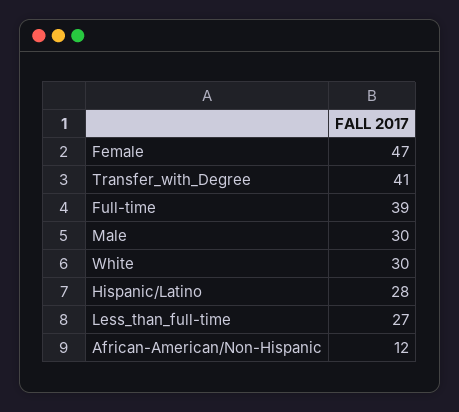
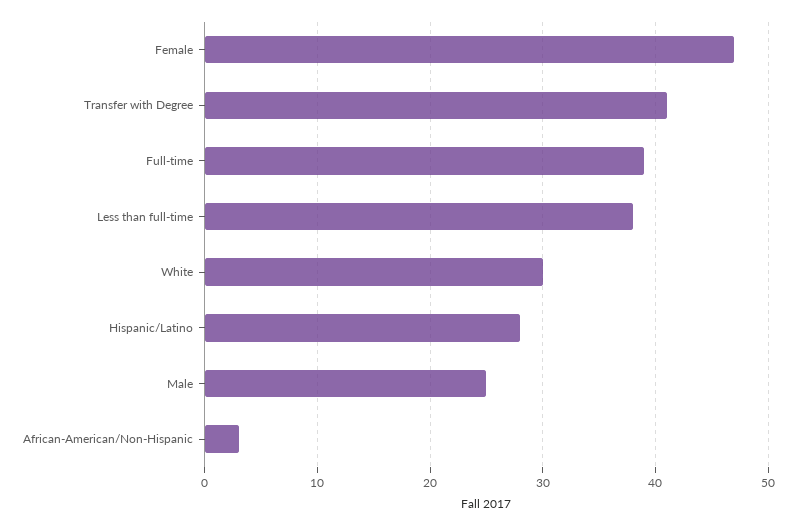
Male: 30 -> 25
Less_than_full-time: 27 -> 38
African-American/Non-Hispanic: 12 -> 3

